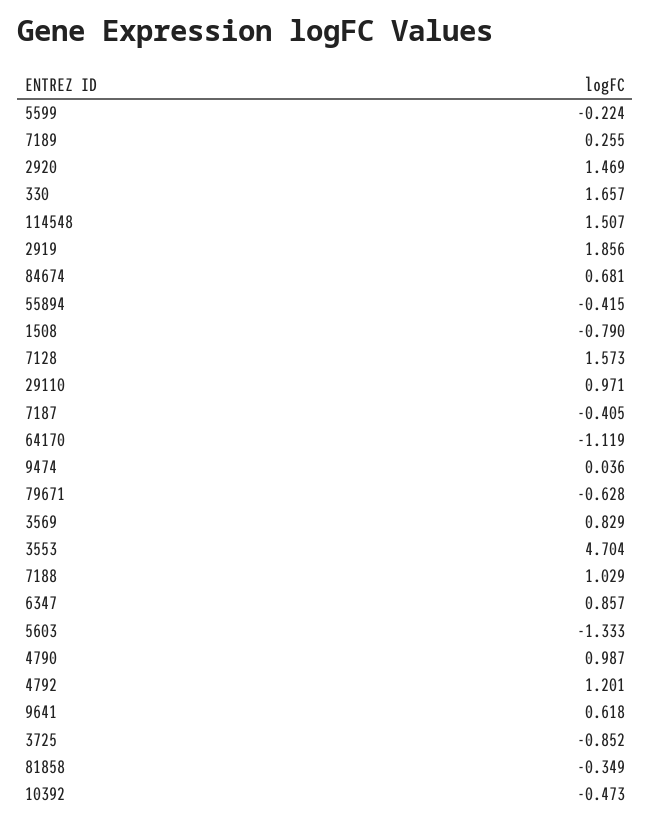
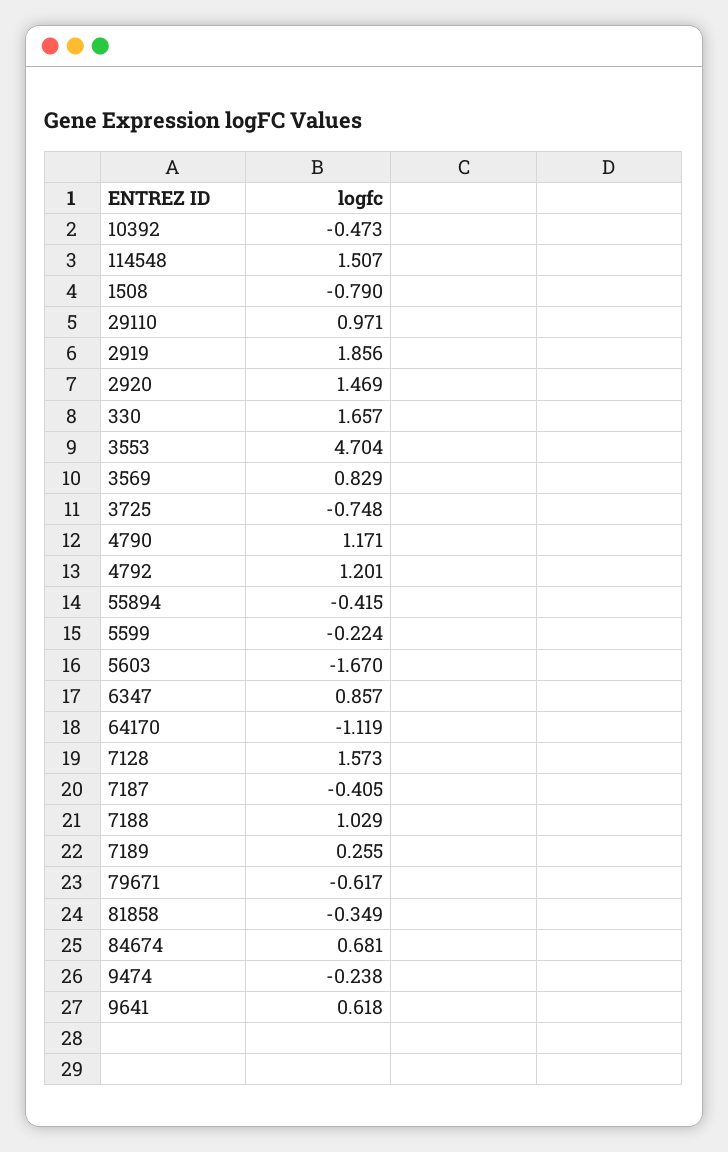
9474: 0.036 -> -0.238
79671: -0.628 -> -0.617
5603: -1.333 -> -1.67
4790: 0.987 -> 1.171
3725: -0.852 -> -0.748

